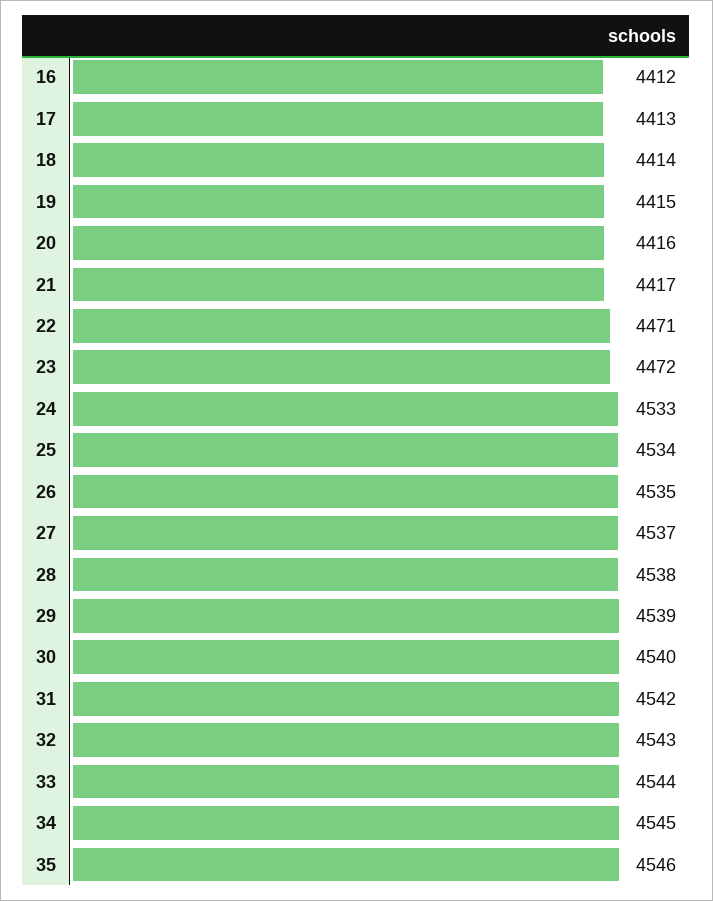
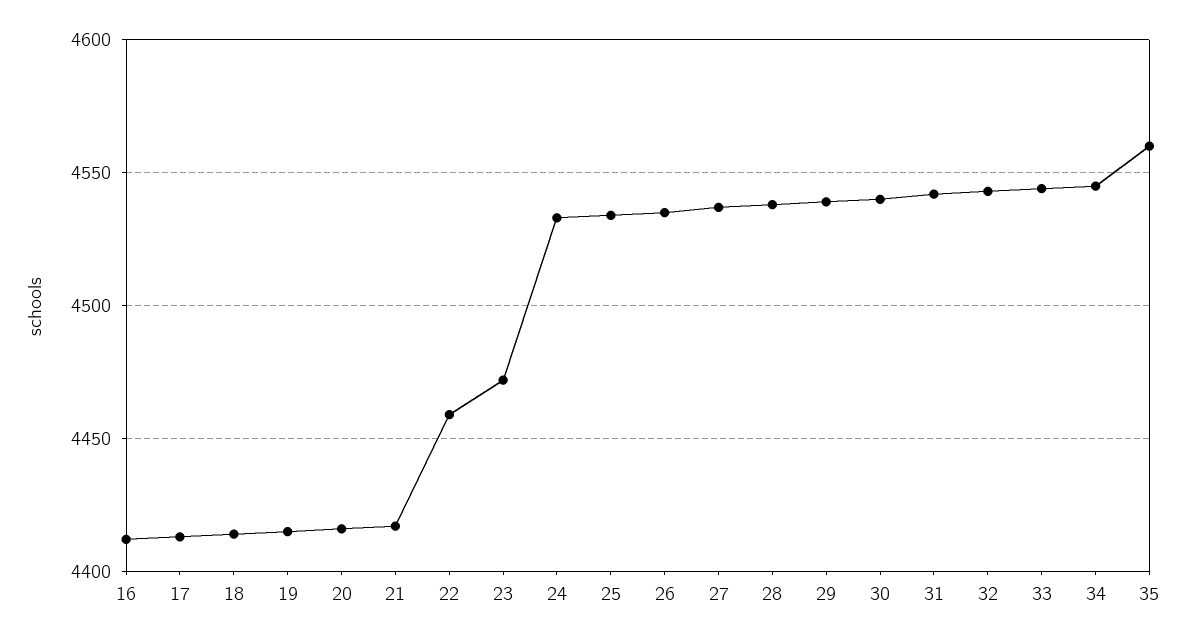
22: 4471 -> 4460
35: 4546 -> 4560

